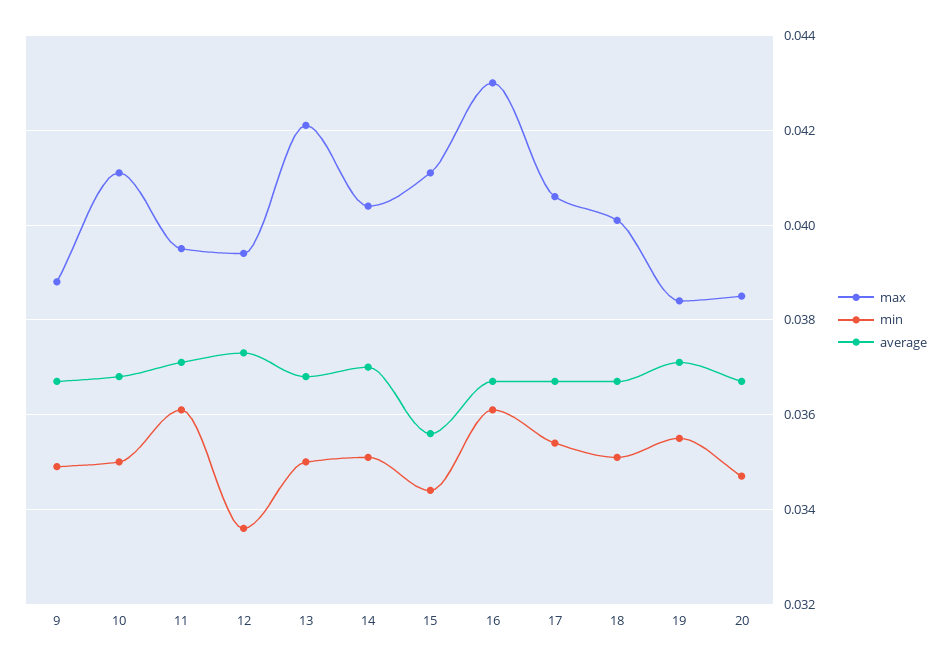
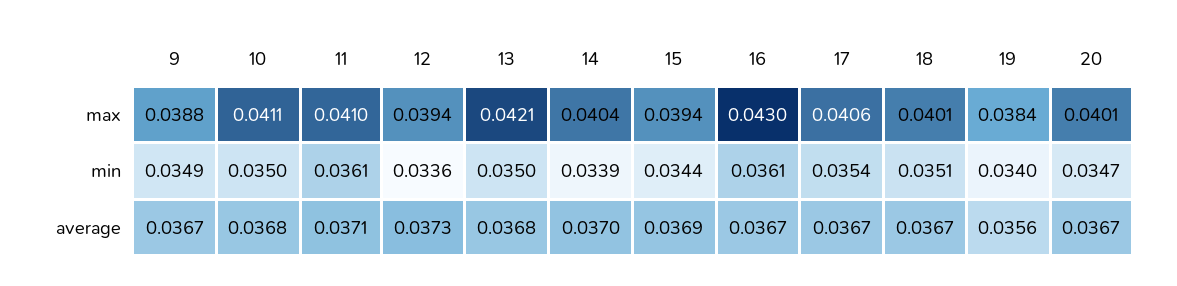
max, 11: 0.0395 -> 0.041
min, 14: 0.035 -> 0.0339
max, 15: 0.041 -> 0.0394
average, 15: 0.0355 -> 0.0369
min, 19: 0.0355 -> 0.034
average, 19: 0.037 -> 0.0356
max, 20: 0.0385 -> 0.0401

